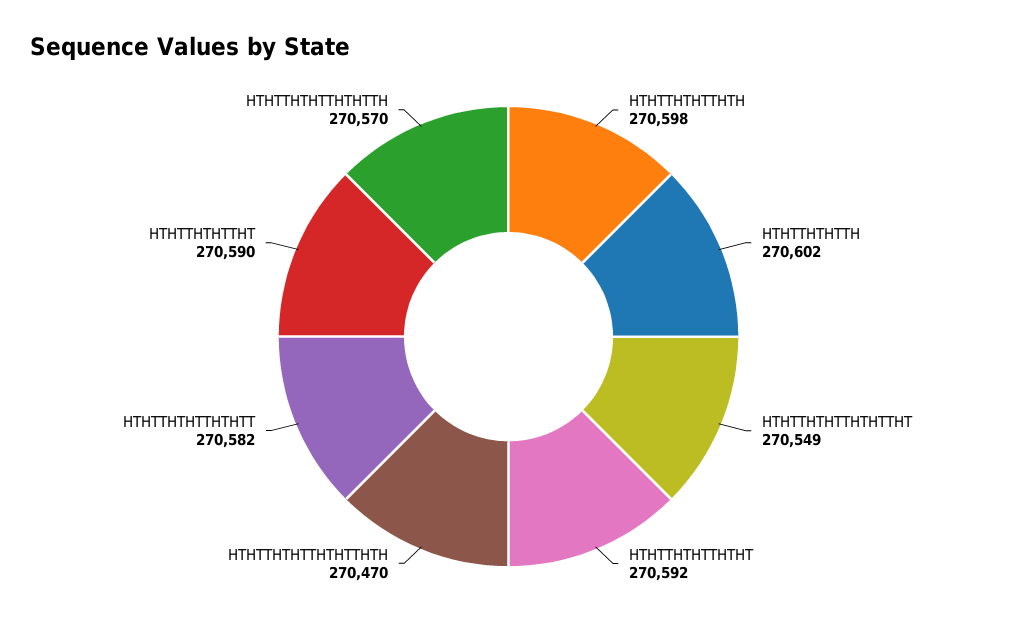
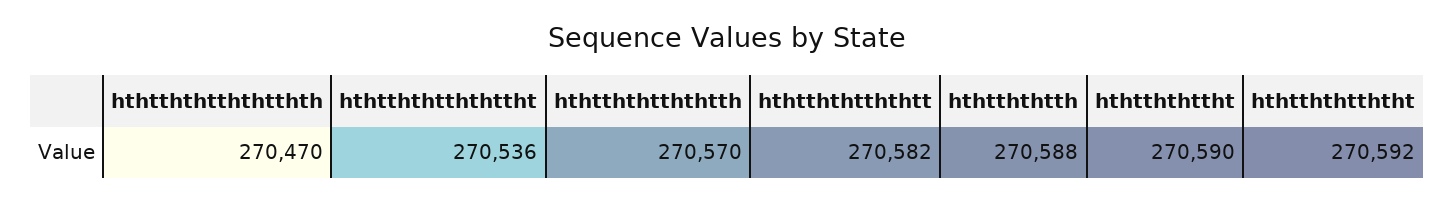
HTHTTHTHTTHTH: 270598 -> none
HTHTTHTHTTH: 270602 -> 270588
HTHTTHTHTTHTHTTHT: 270549 -> 270536

